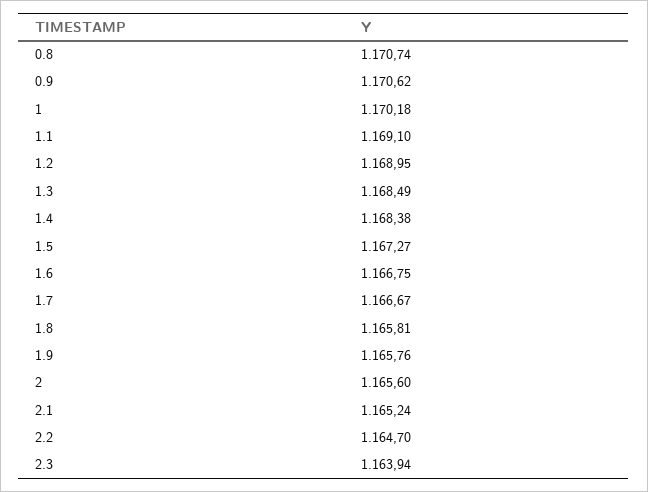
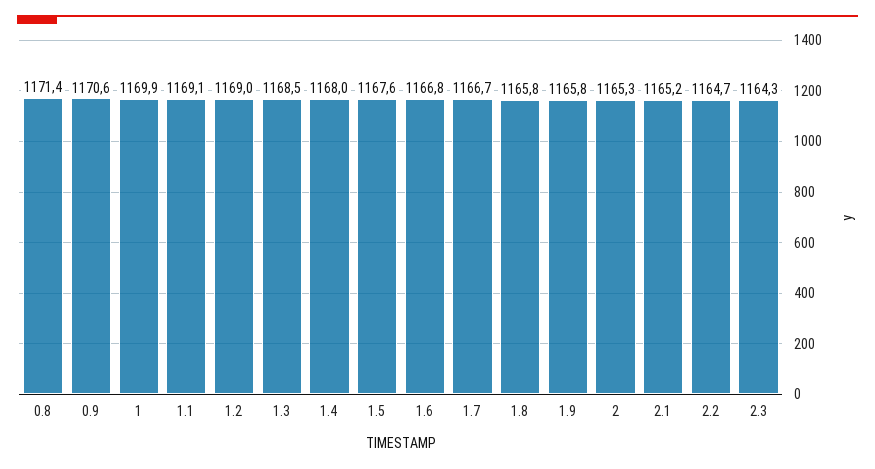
0.8: 1170.74 -> 1171.4
1: 1170.18 -> 1169.9
1.4: 1168.38 -> 1168
1.5: 1167.27 -> 1167.6
2: 1165.6 -> 1165.3
2.3: 1163.94 -> 1164.3

